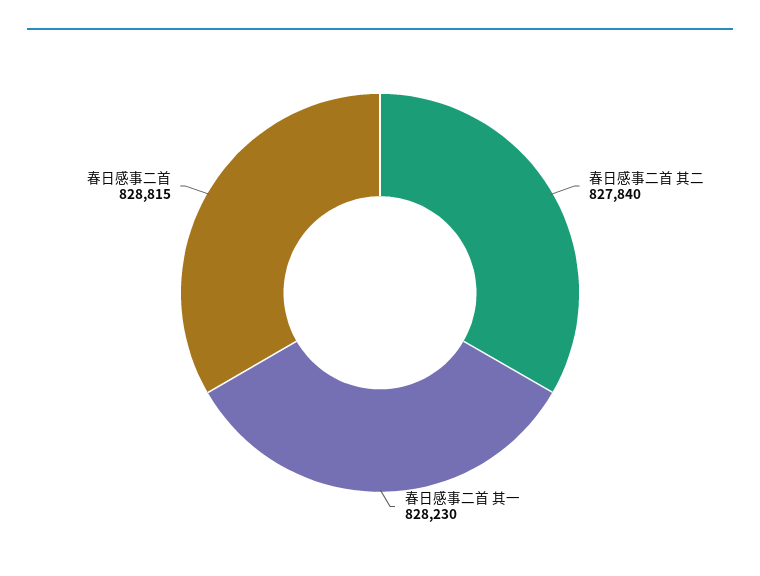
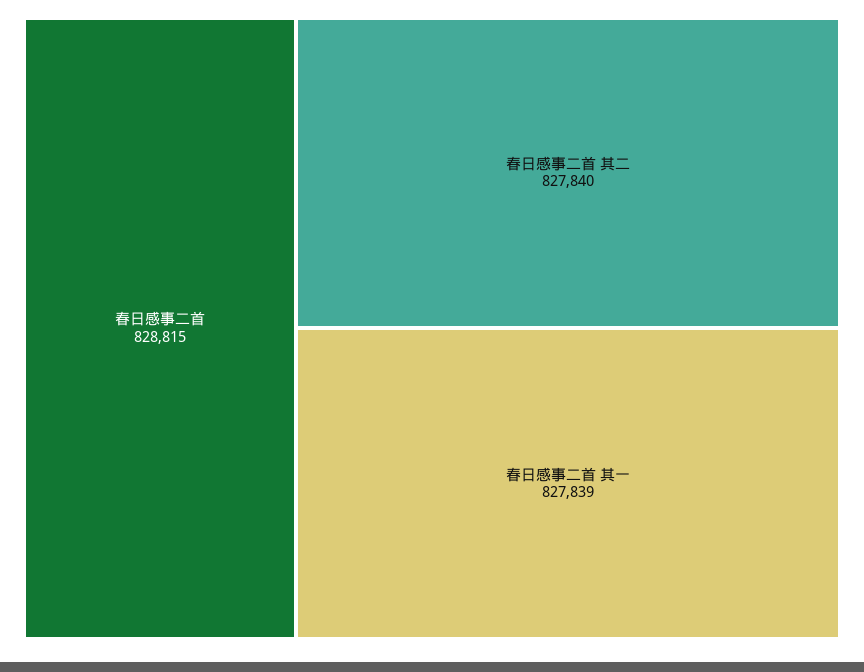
春日感事二首 其一: 828230 -> 827839

